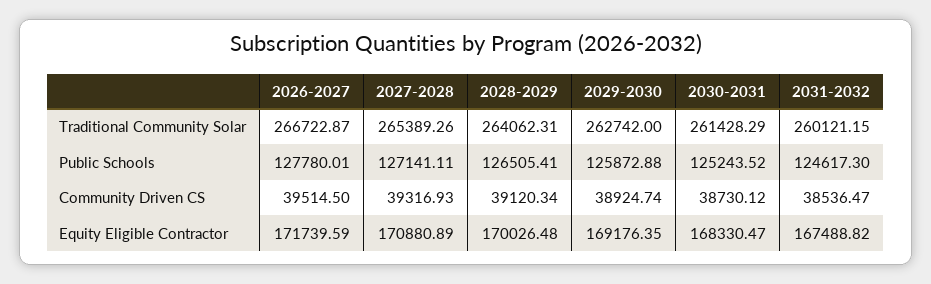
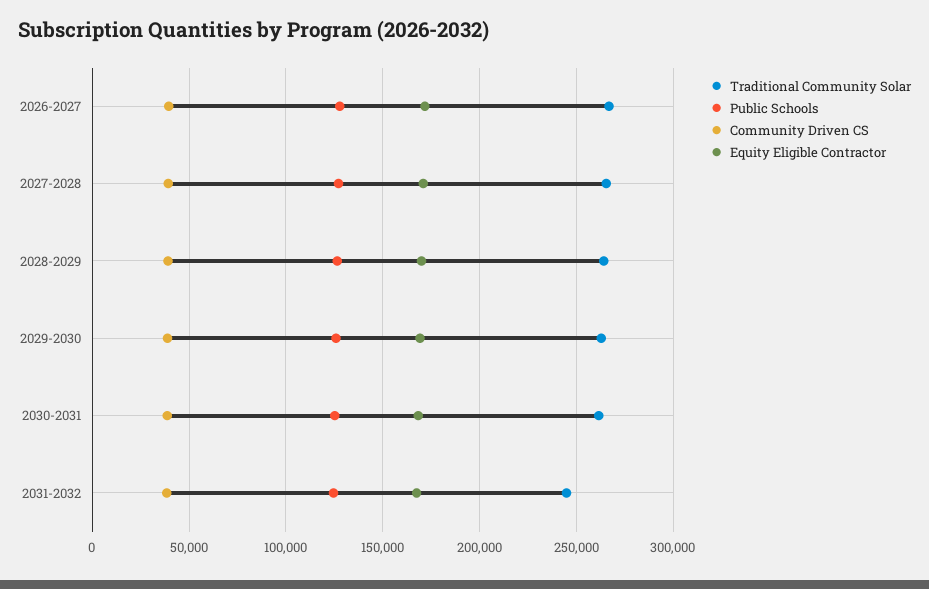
Traditional Community Solar, 2031-2032: 260121.15 -> 245000

